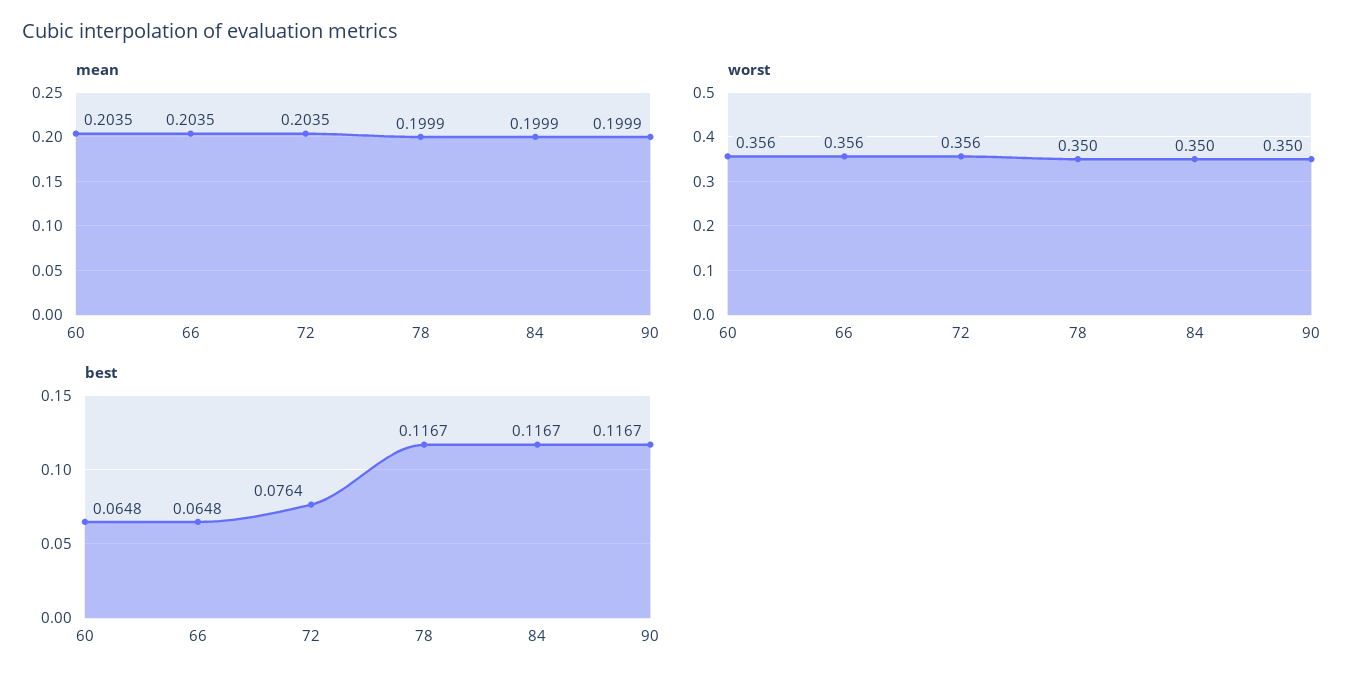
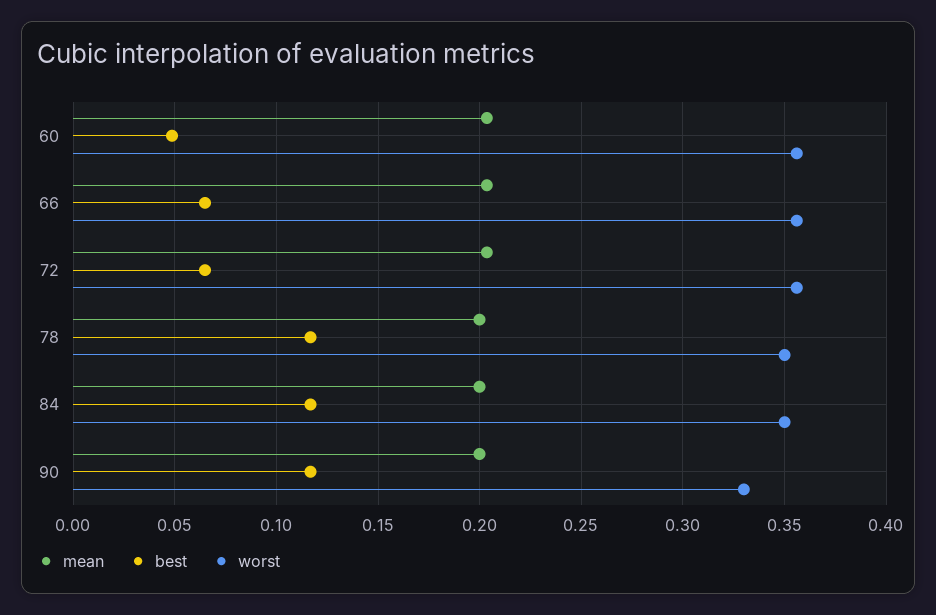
worst, 90: 0.35 -> 0.33
best, 60: 0.0648 -> 0.05
best, 72: 0.0764 -> 0.065

